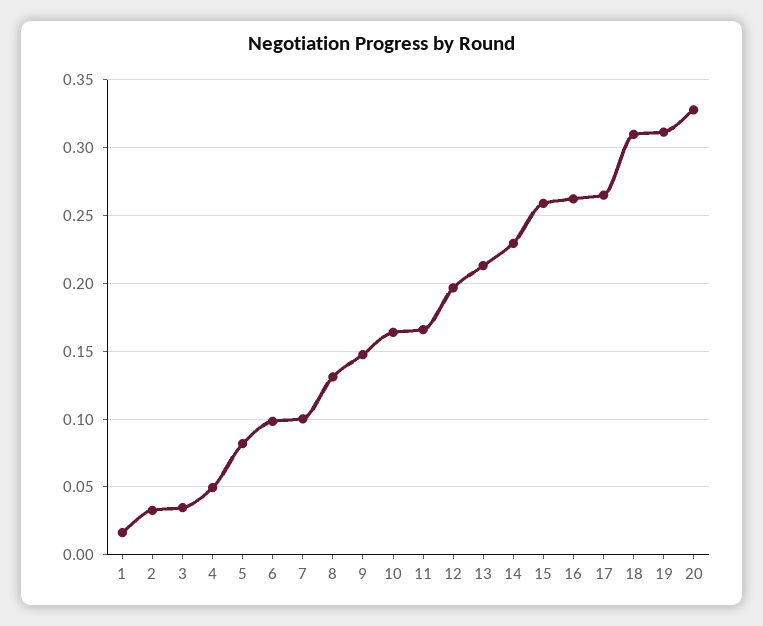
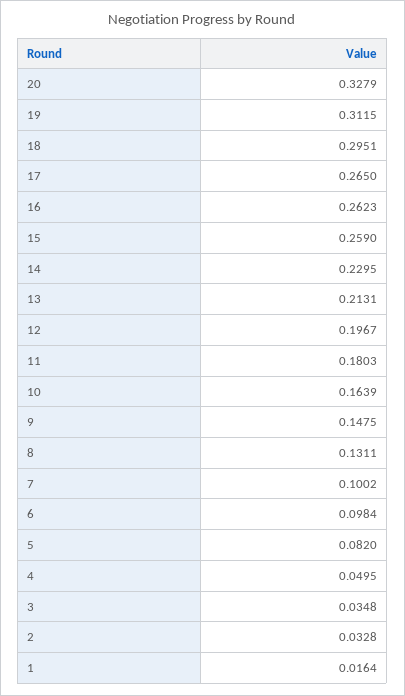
11: 0.165 -> 0.1803
18: 0.31 -> 0.2951

